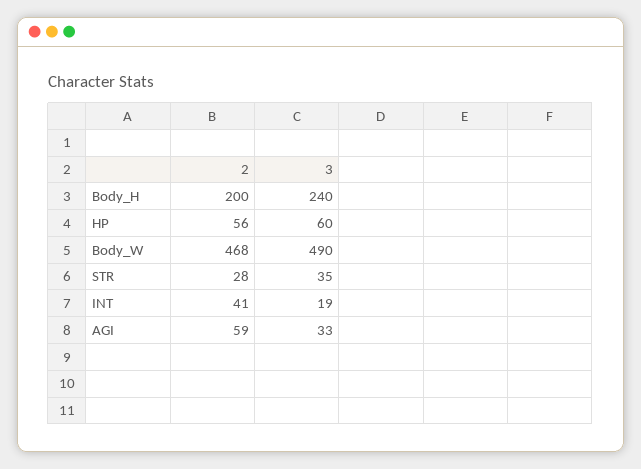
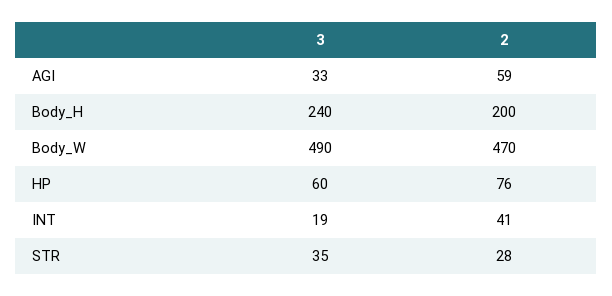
2, HP: 56 -> 76
2, Body_W: 468 -> 470

